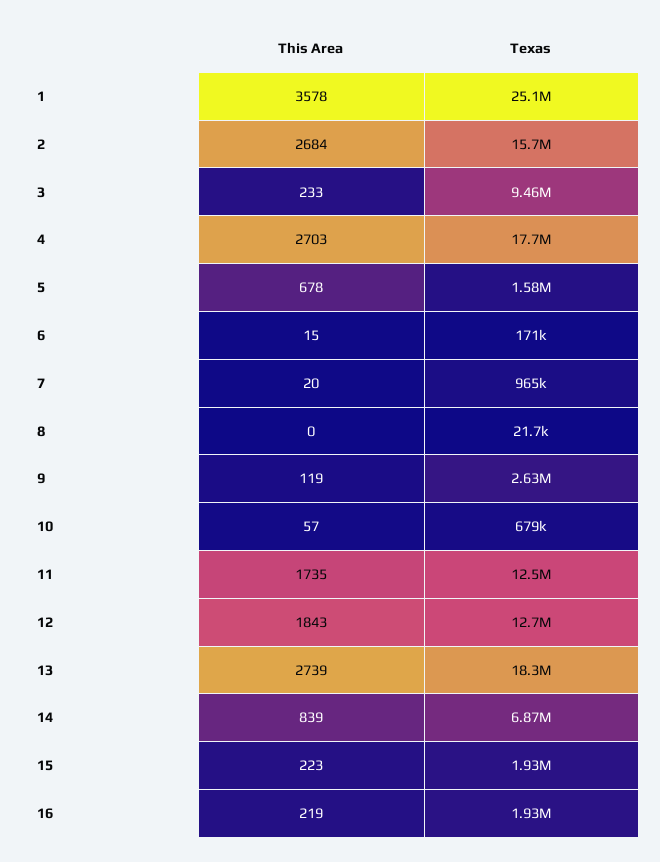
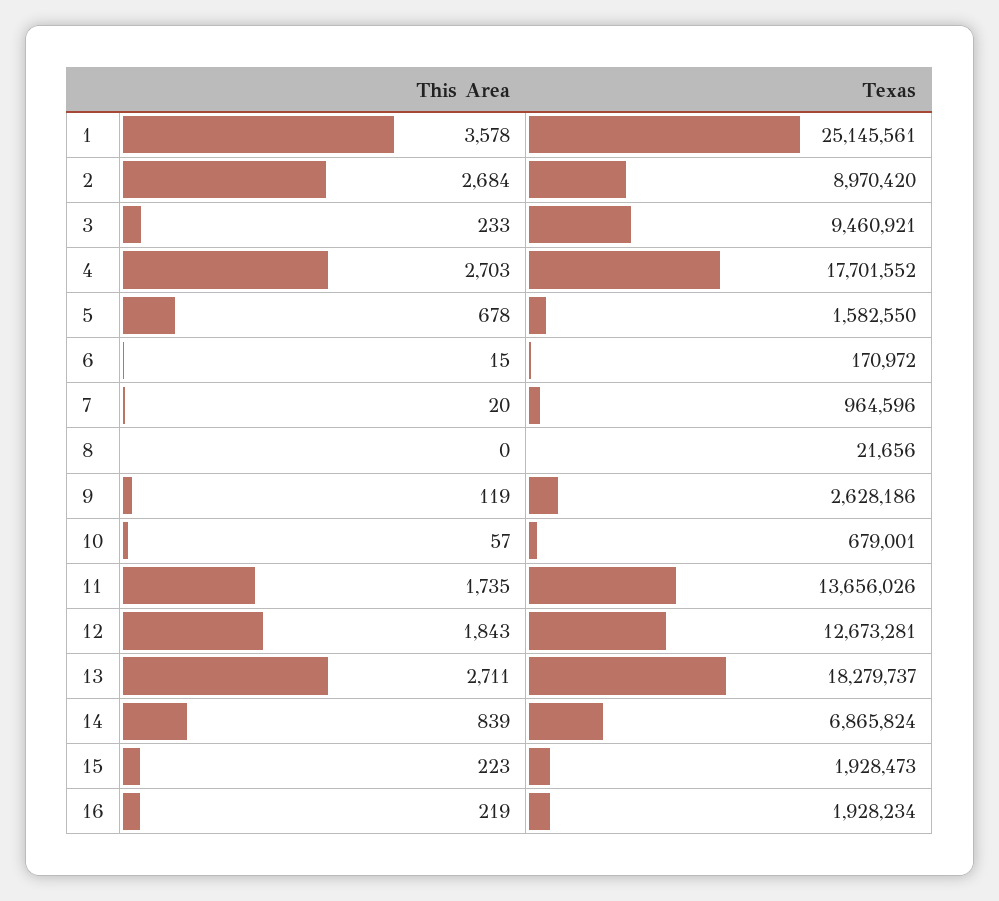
Texas, 2: 15700000 -> 8970420
Texas, 11: 12500000 -> 13656026
This Area, 13: 2739 -> 2711

